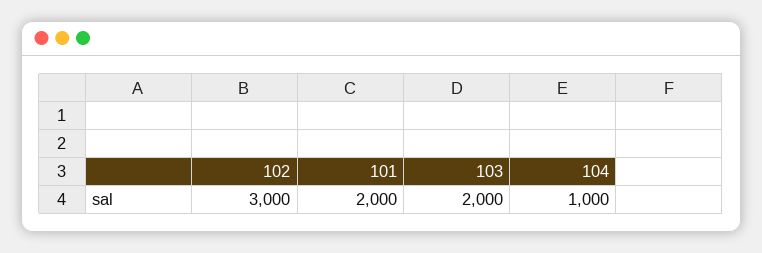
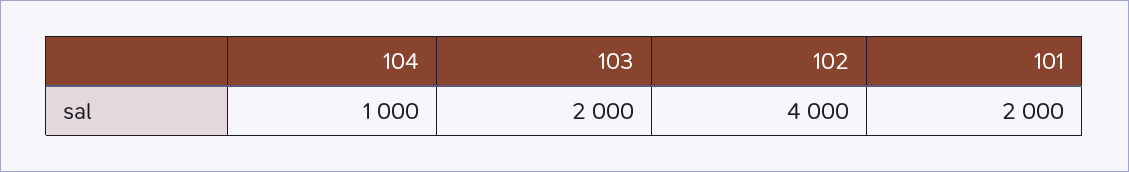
102: 3000 -> 4000

